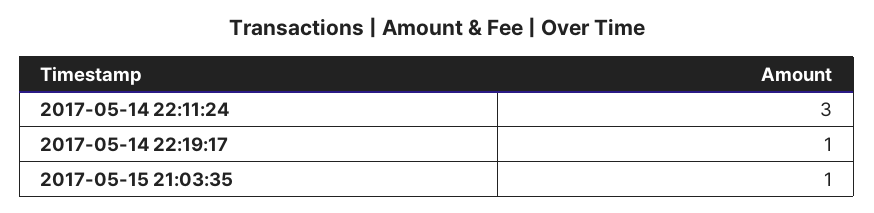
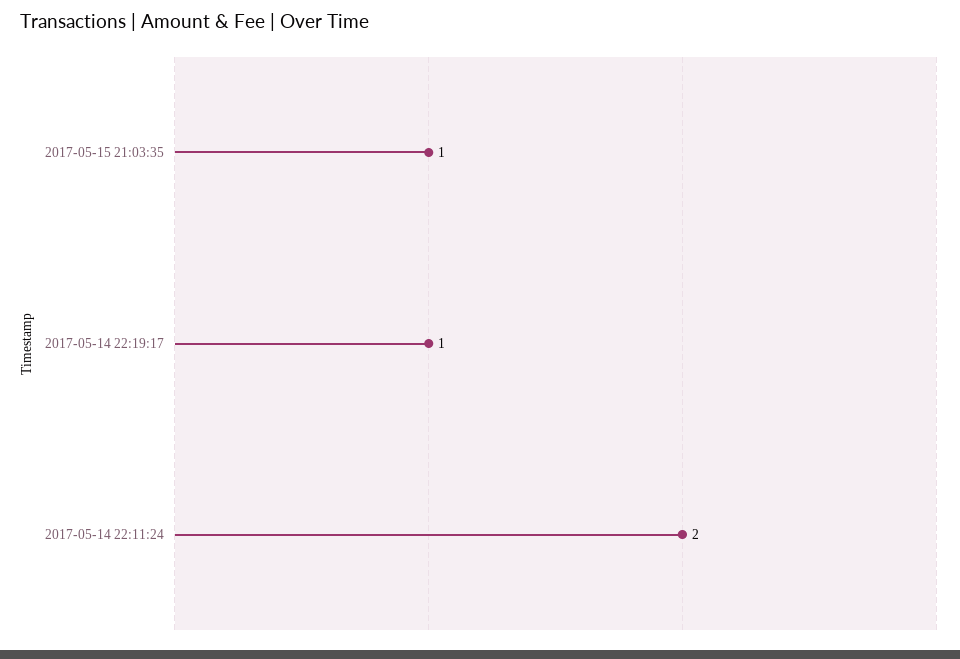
2017-05-14 22:11:24: 3 -> 2

